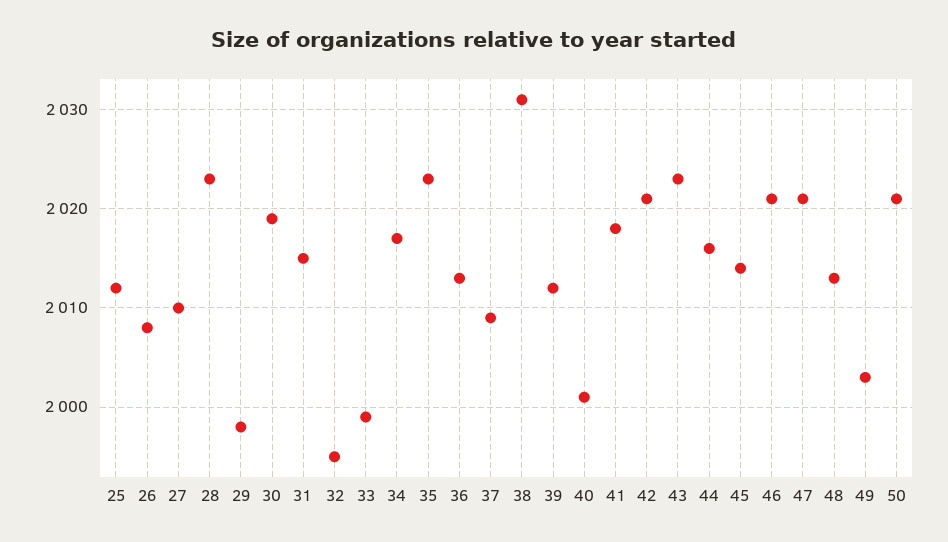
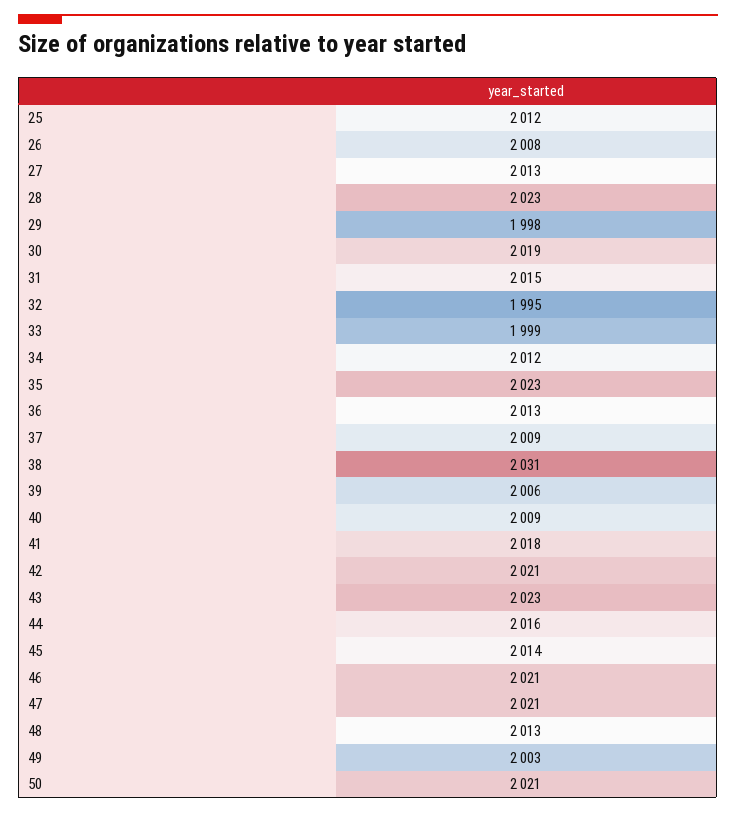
27: 2010 -> 2013
34: 2017 -> 2012
39: 2012 -> 2006
40: 2001 -> 2009

